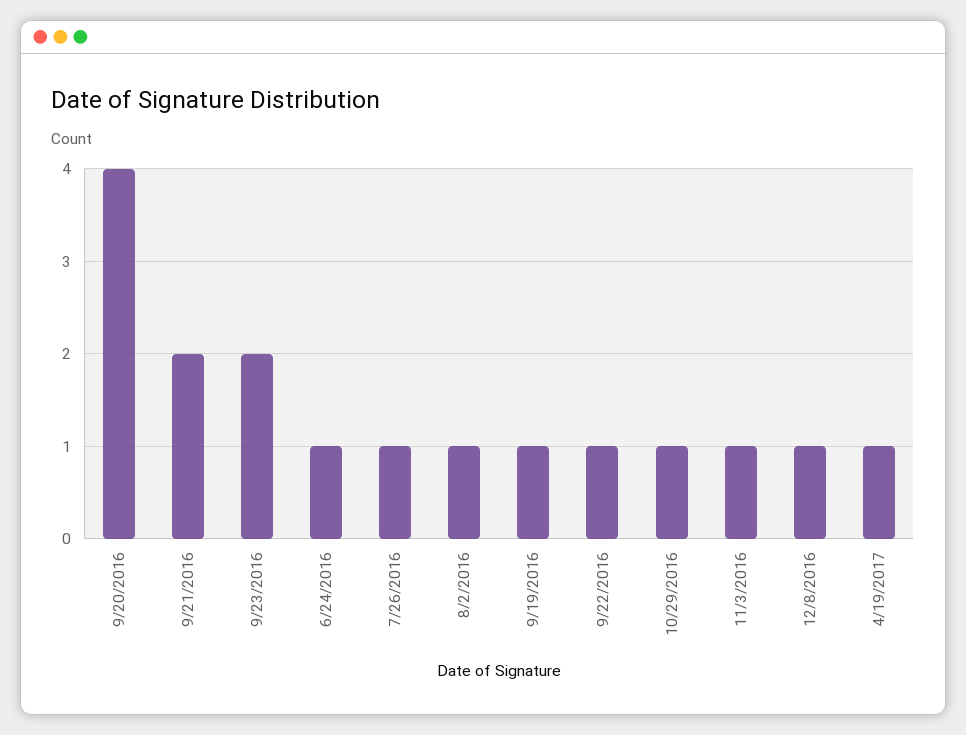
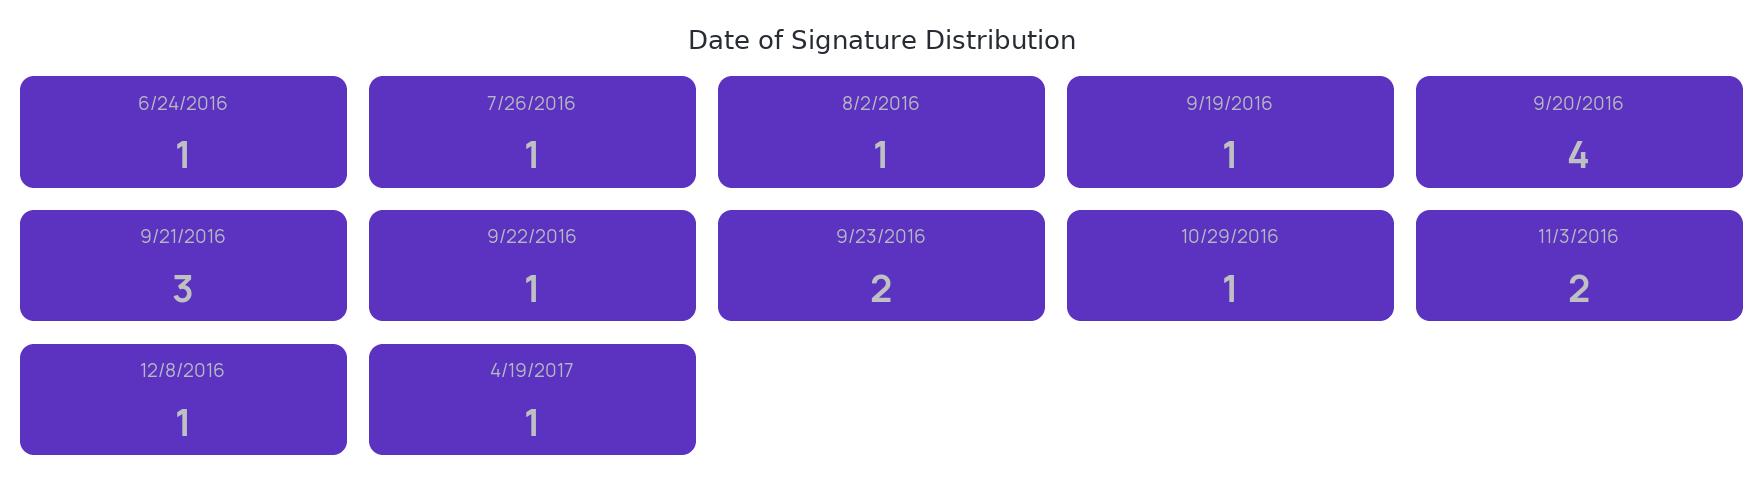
9/21/2016: 2 -> 3
11/3/2016: 1 -> 2

